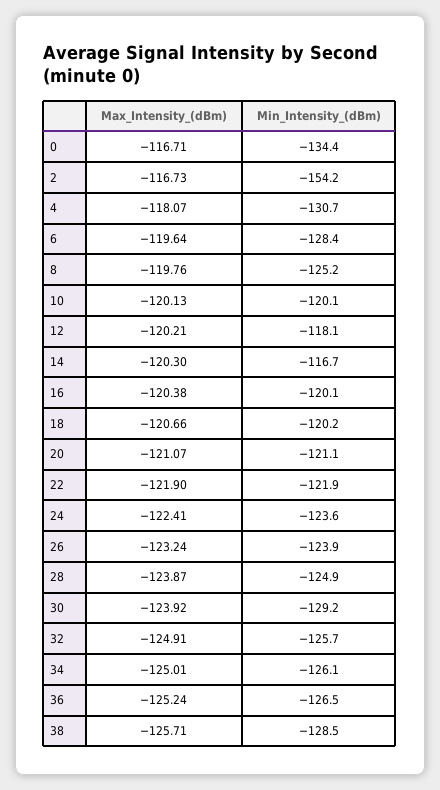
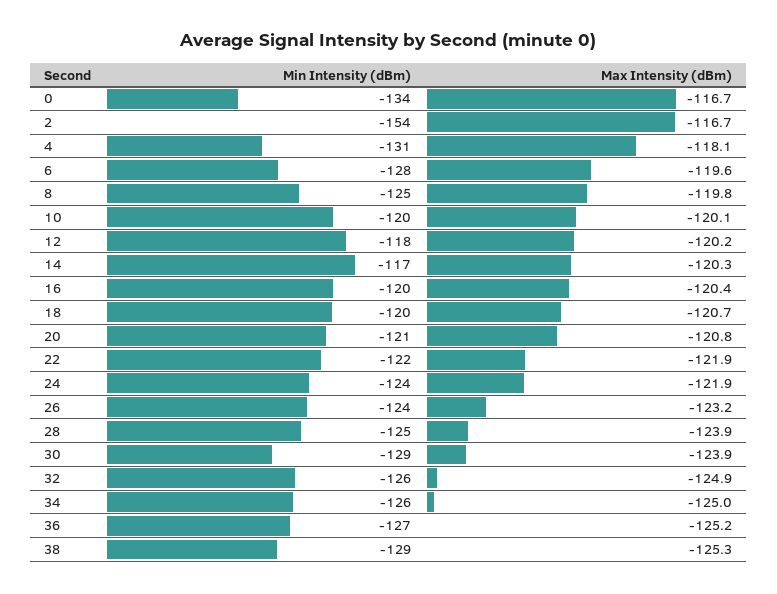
Max_Intensity_(dBm), 20: -121.07 -> -120.8
Max_Intensity_(dBm), 24: -122.41 -> -121.9
Max_Intensity_(dBm), 38: -125.71 -> -125.3

